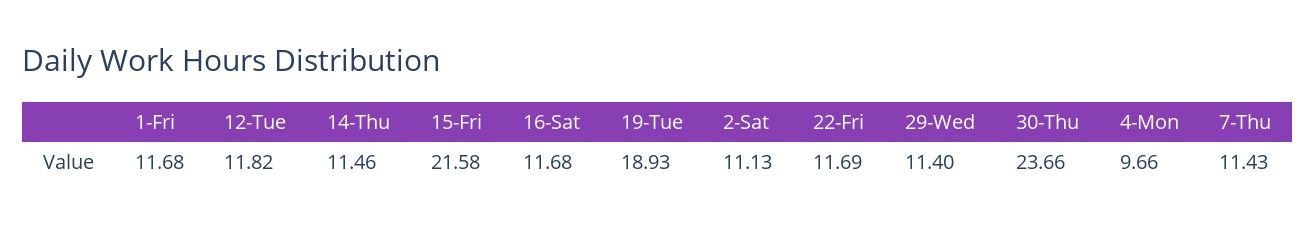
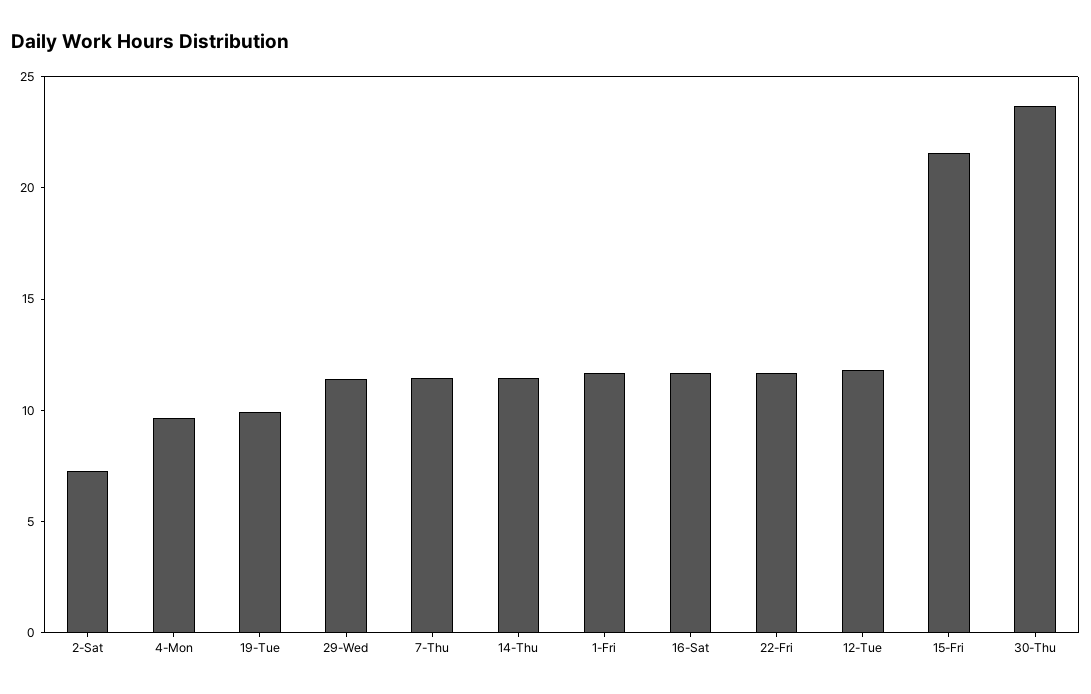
19-Tue: 18.93 -> 10
2-Sat: 11.13 -> 7

